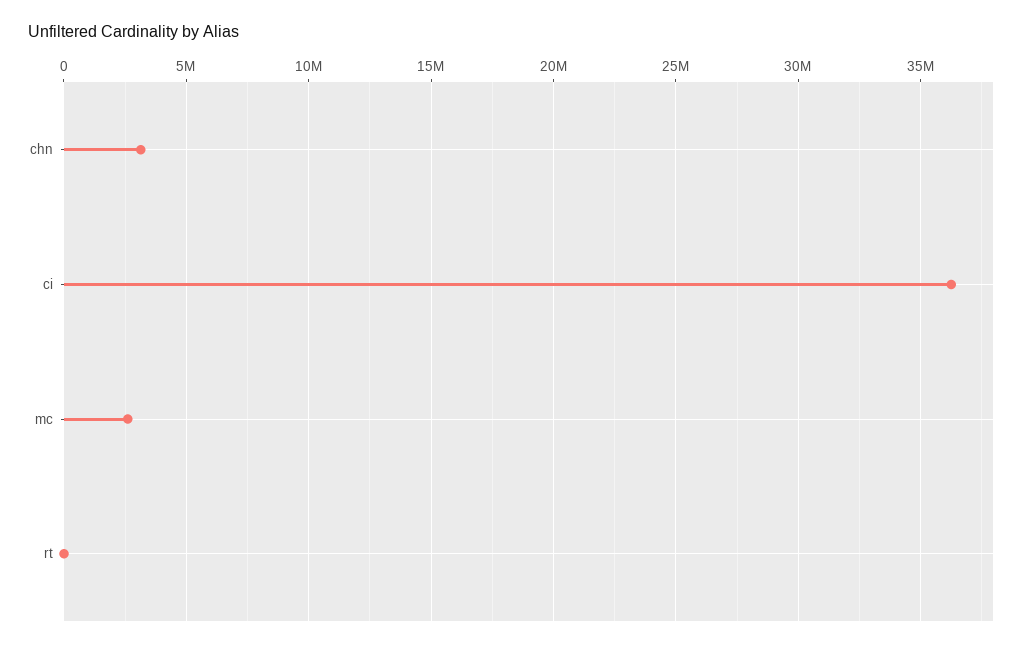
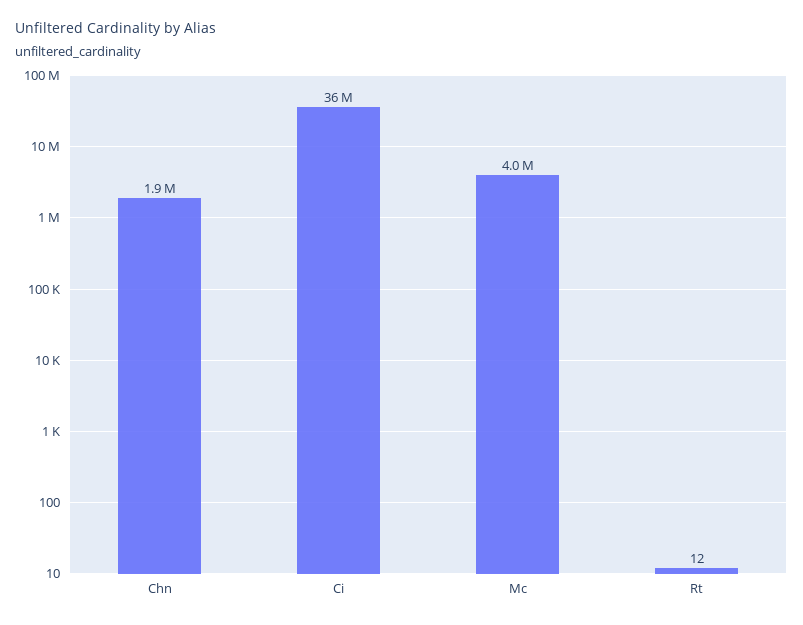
chn: 3000000 -> 1900000
mc: 2500000 -> 4000000

